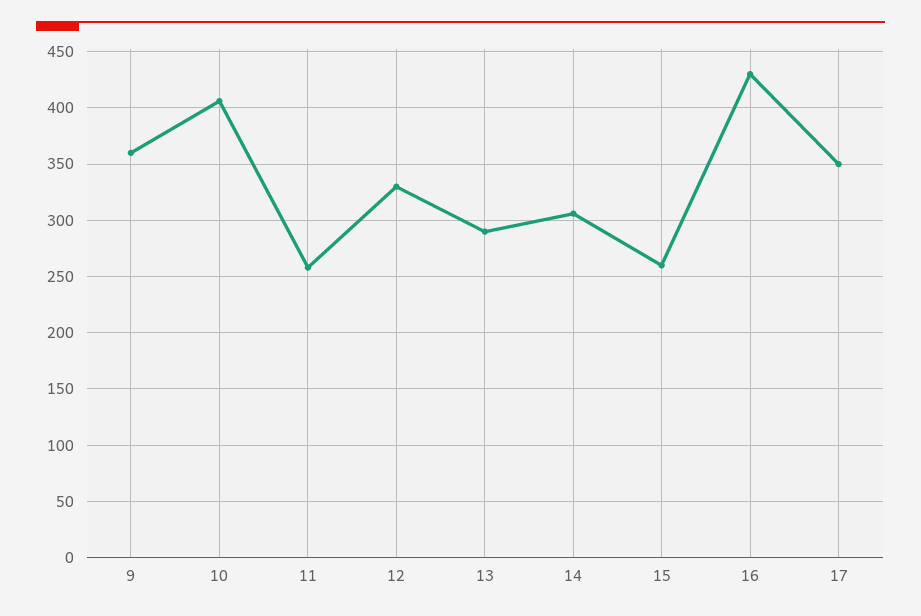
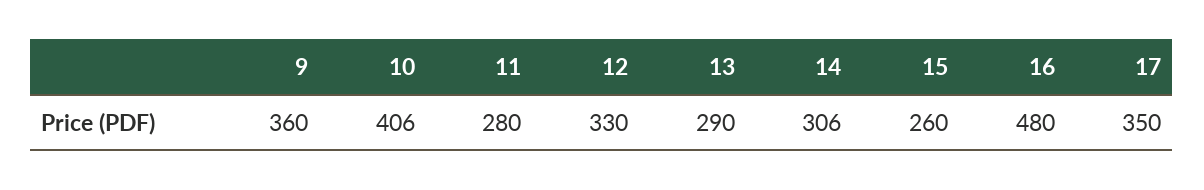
11: 260 -> 280
16: 430 -> 480

